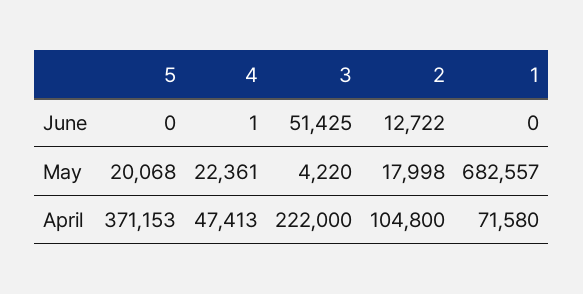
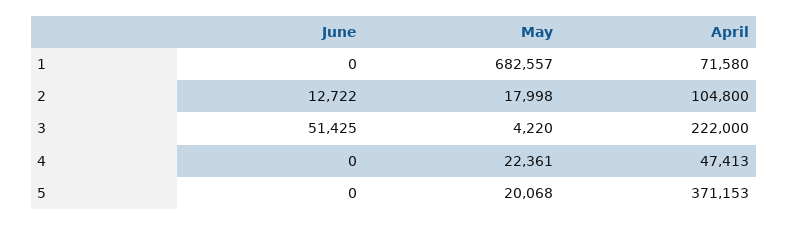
4, June: 1 -> 0

